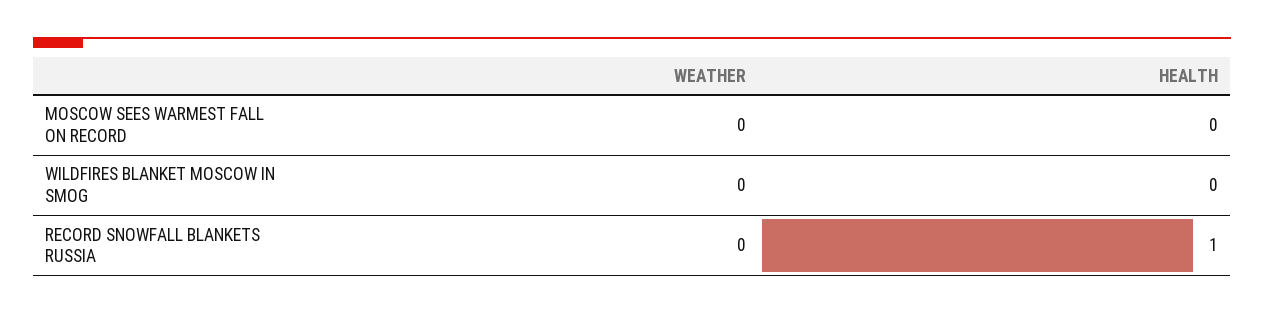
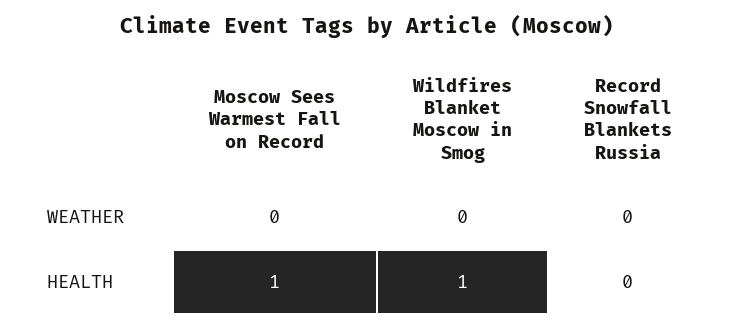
HEALTH, MOSCOW SEES WARMEST FALL ON RECORD: 0 -> 1
HEALTH, WILDFIRES BLANKET MOSCOW IN SMOG: 0 -> 1
HEALTH, RECORD SNOWFALL BLANKETS RUSSIA: 1 -> 0

